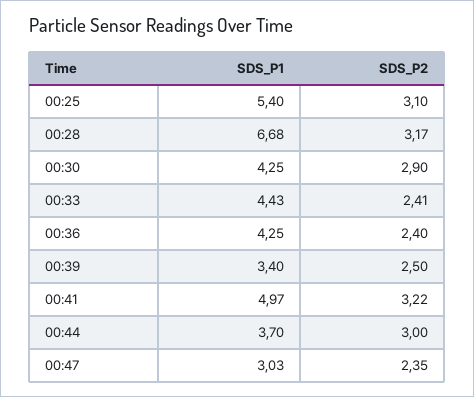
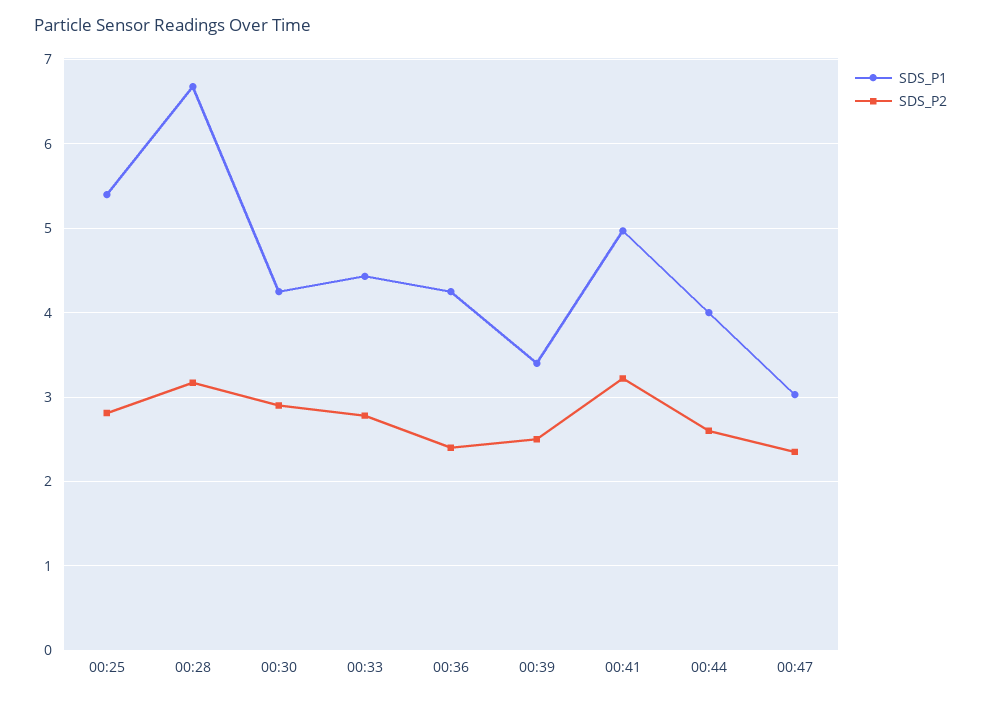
SDS_P2, 00:25: 3.1 -> 2.8
SDS_P2, 00:33: 2.41 -> 2.8
SDS_P1, 00:44: 3.7 -> 4
SDS_P2, 00:44: 3 -> 2.6

